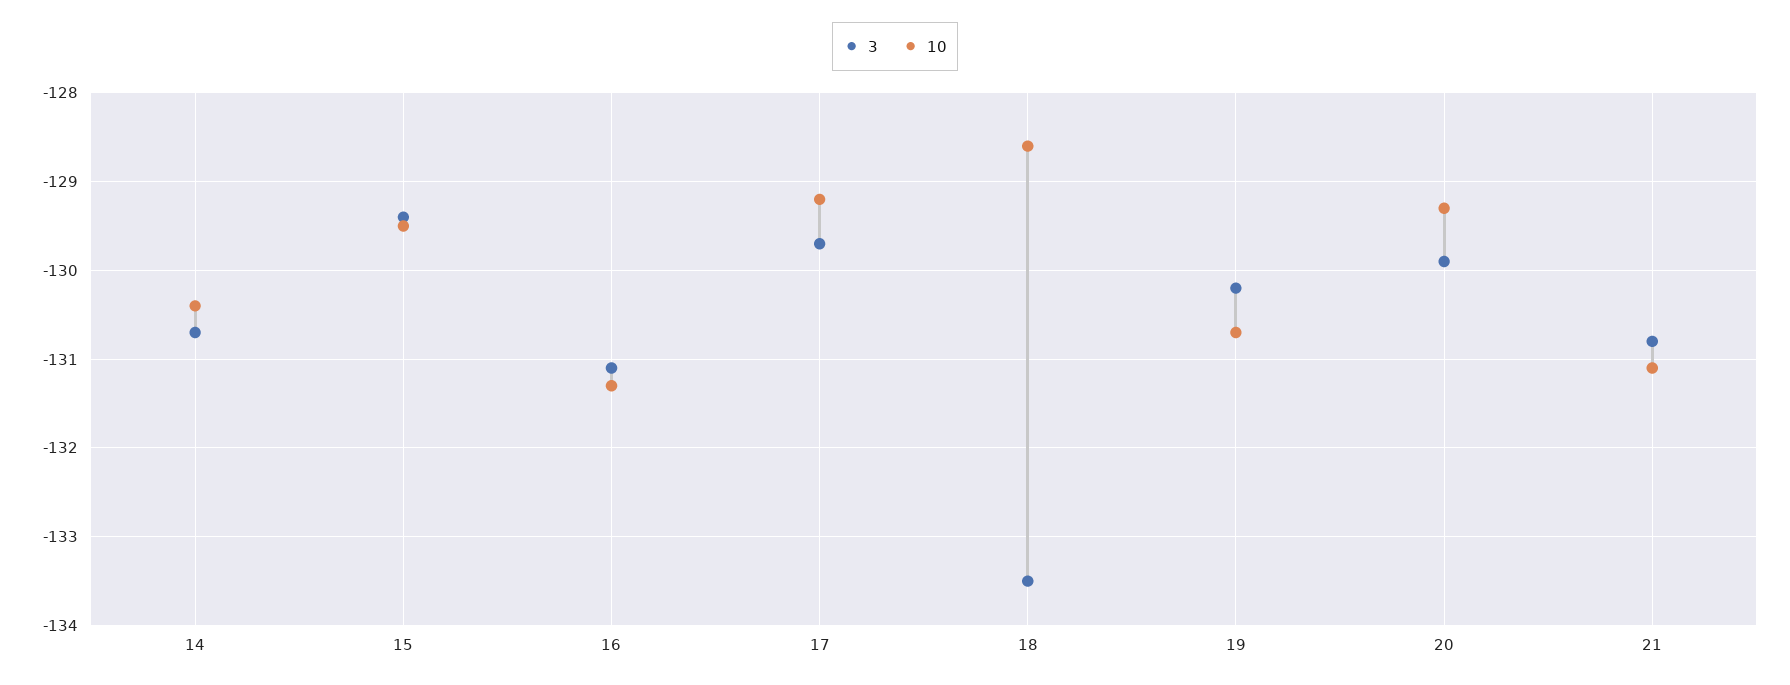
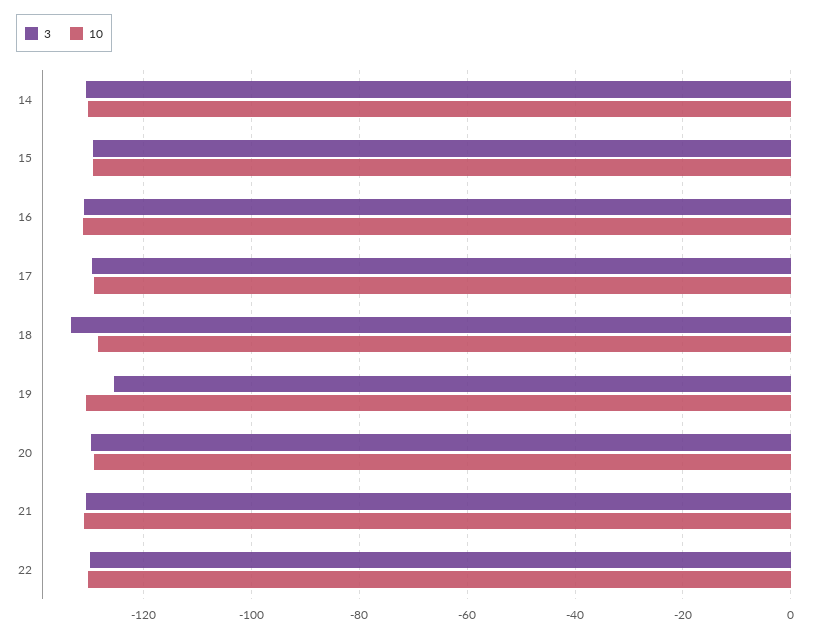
3, 19: -130.2 -> -126
3, 22: none -> -130
10, 22: none -> -130

